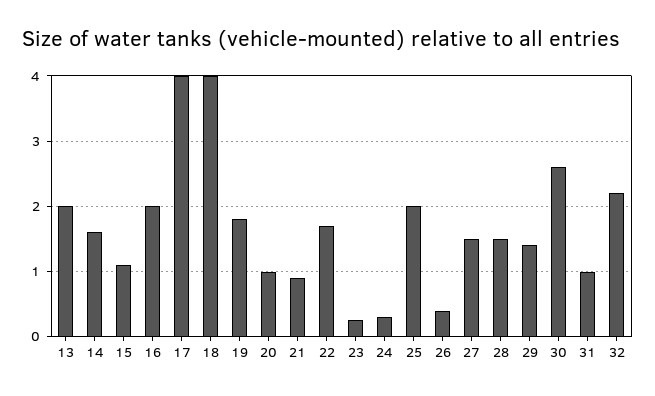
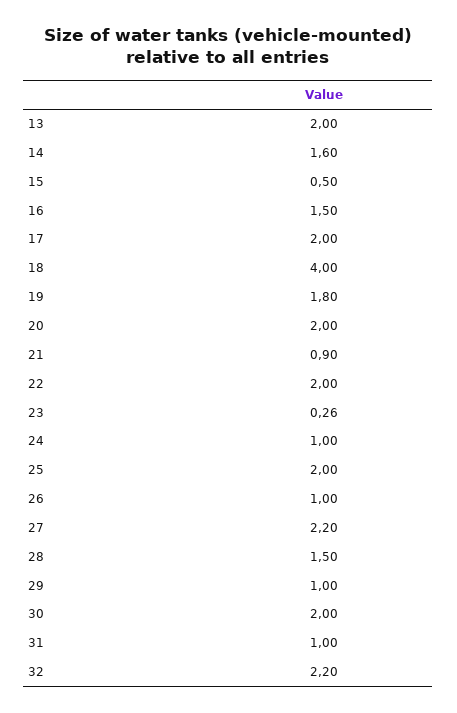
15: 1.1 -> 0.5
16: 2 -> 1.5
17: 4 -> 2
20: 1 -> 2
22: 1.7 -> 2
24: 0.3 -> 1
26: 0.4 -> 1
27: 1.5 -> 2.2
29: 1.4 -> 1
30: 2.6 -> 2

